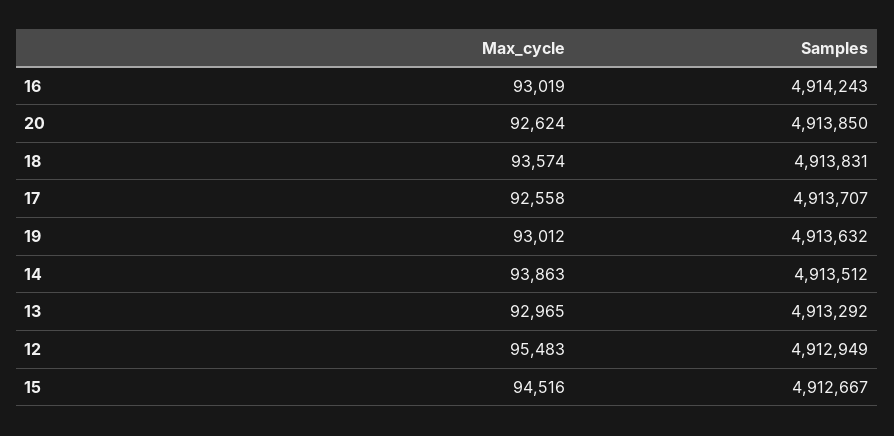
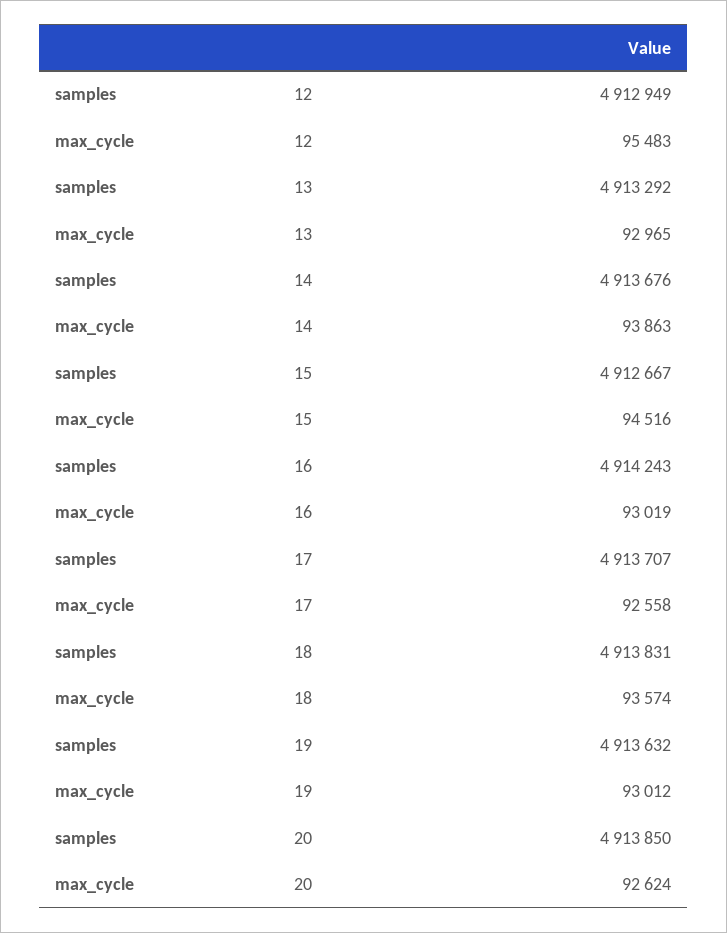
Samples, 14: 4913512 -> 4913676

